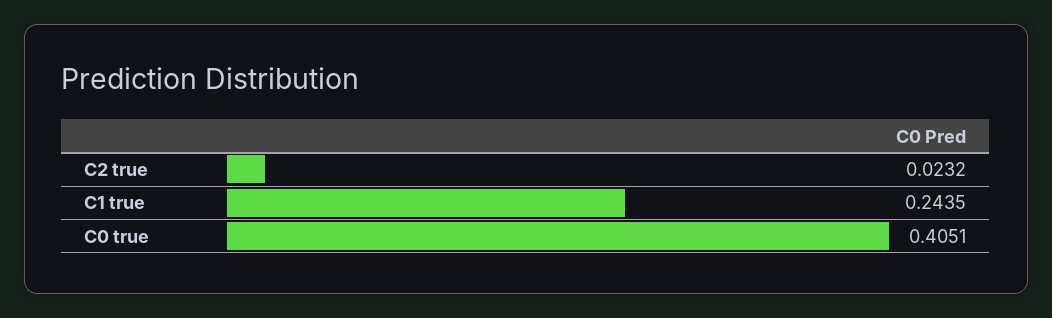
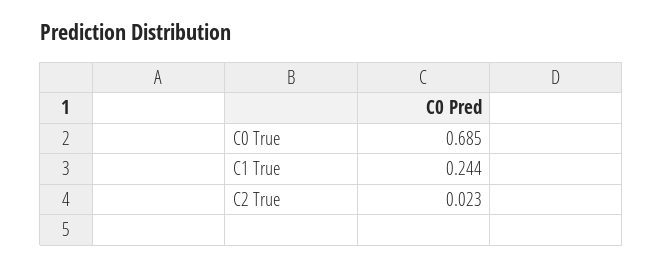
C0 true: 0.4051 -> 0.685

